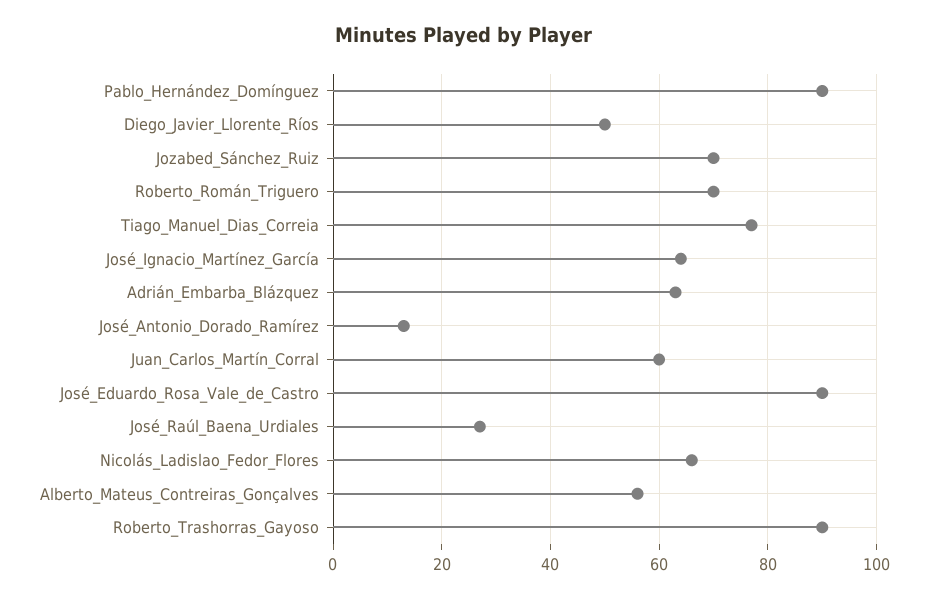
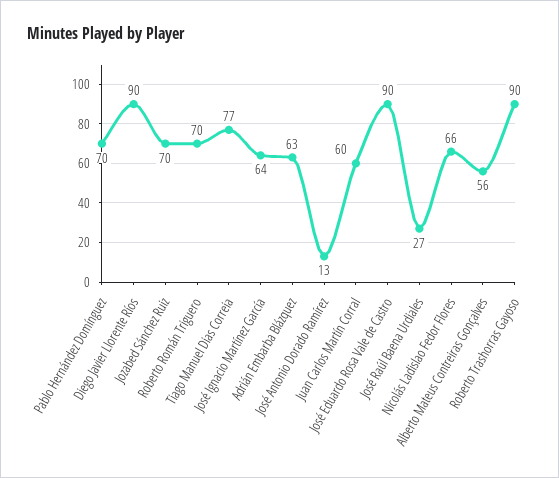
Pablo_Hernández_Domínguez: 90 -> 70
Diego_Javier_Llorente_Ríos: 50 -> 90

